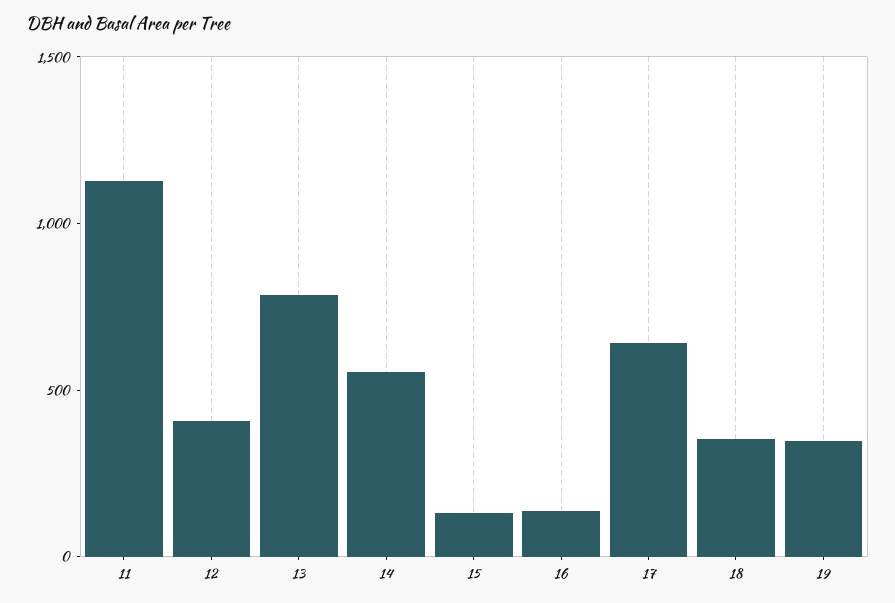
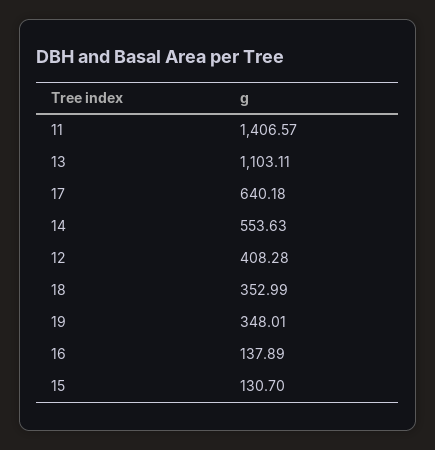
11: 1100 -> 1406.57
13: 800 -> 1103.11

